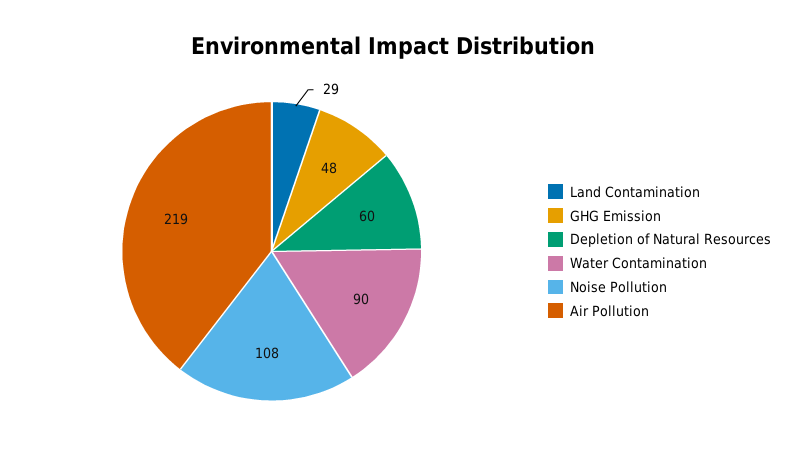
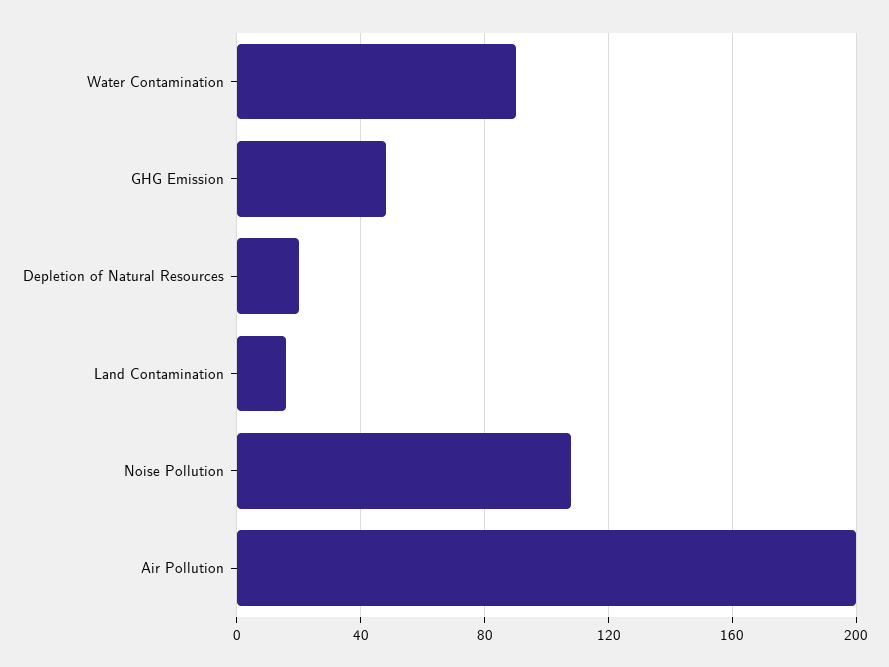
Land Contamination: 29 -> 15
Depletion of Natural Resources: 60 -> 20
Air Pollution: 219 -> 200

